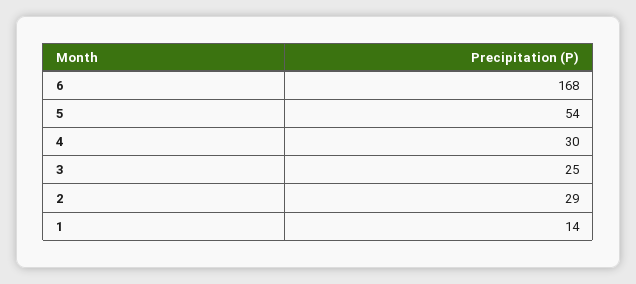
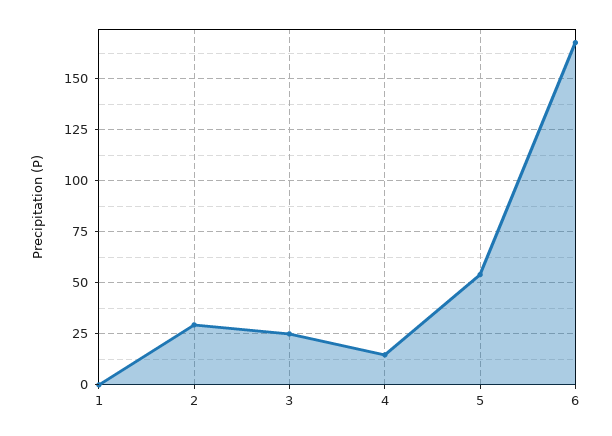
4: 30 -> 15
1: 14 -> 0

